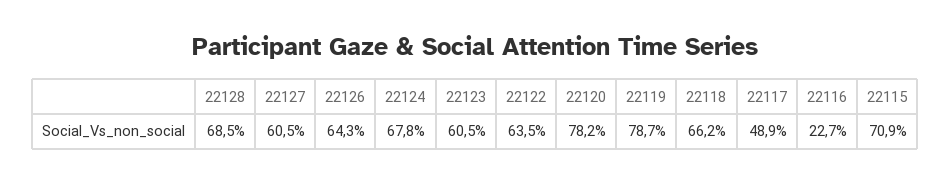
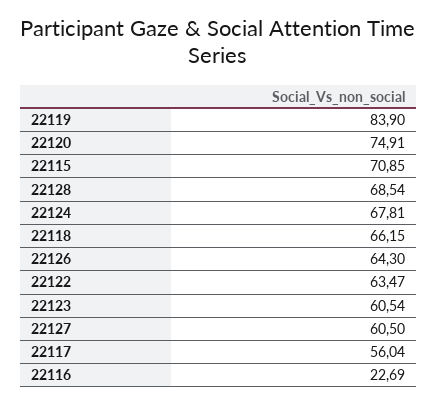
22120: 78.2 -> 74.91
22119: 78.7 -> 83.9
22117: 48.9 -> 56.04

